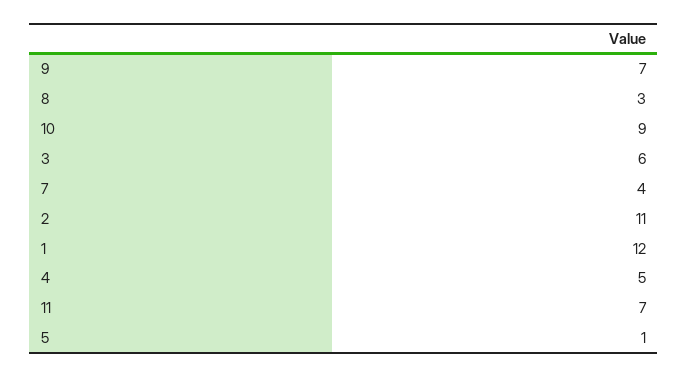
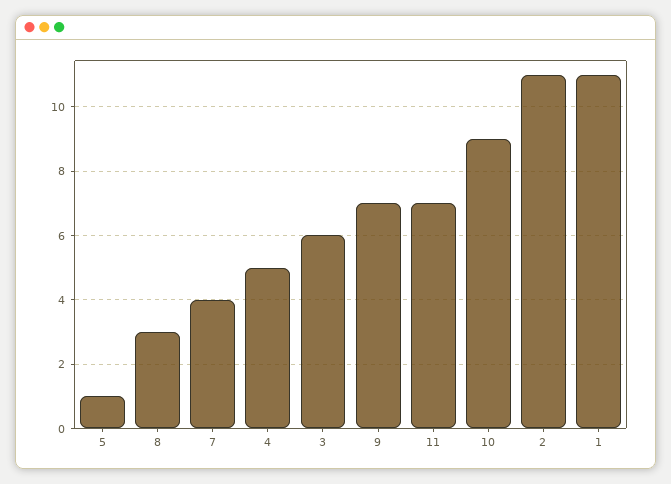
1: 12 -> 11

